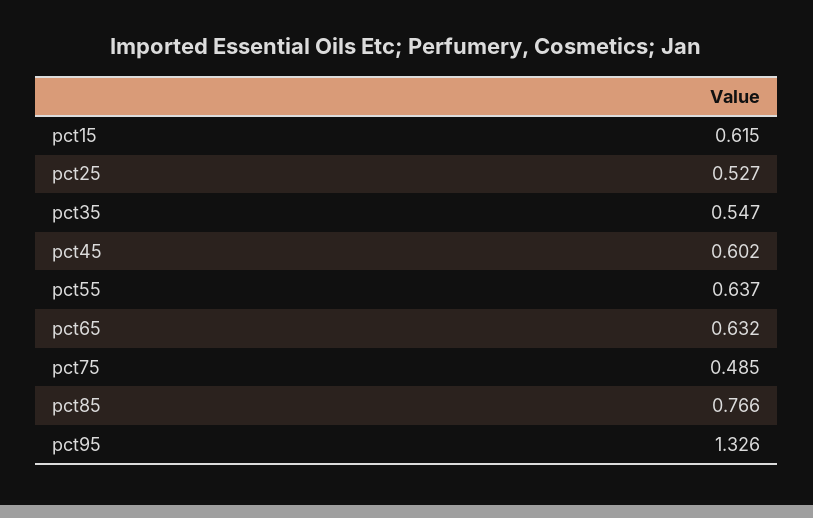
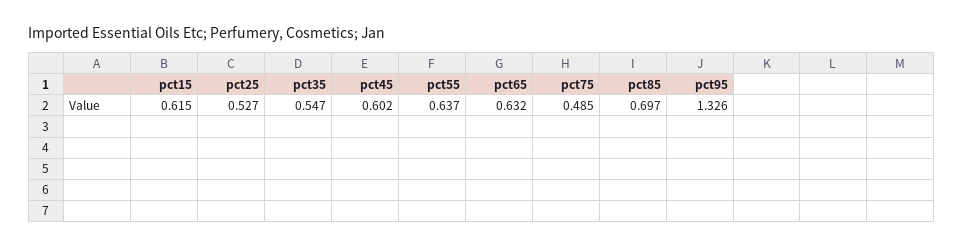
pct85: 0.766 -> 0.697

